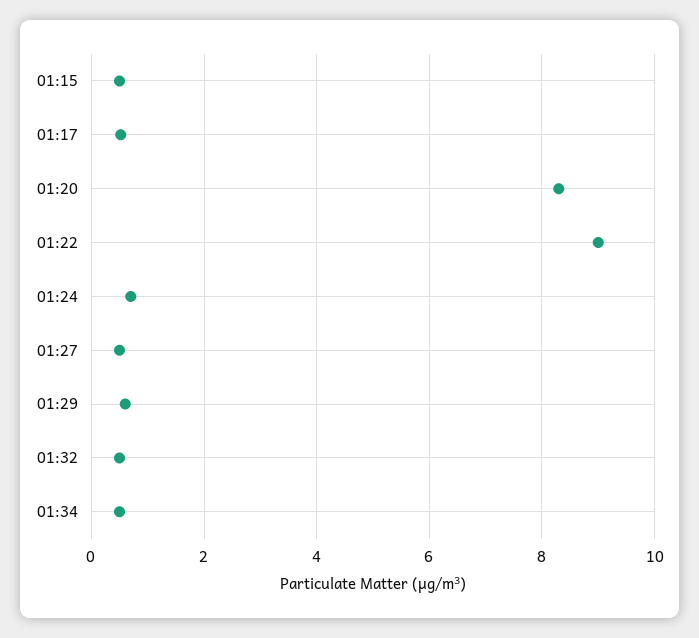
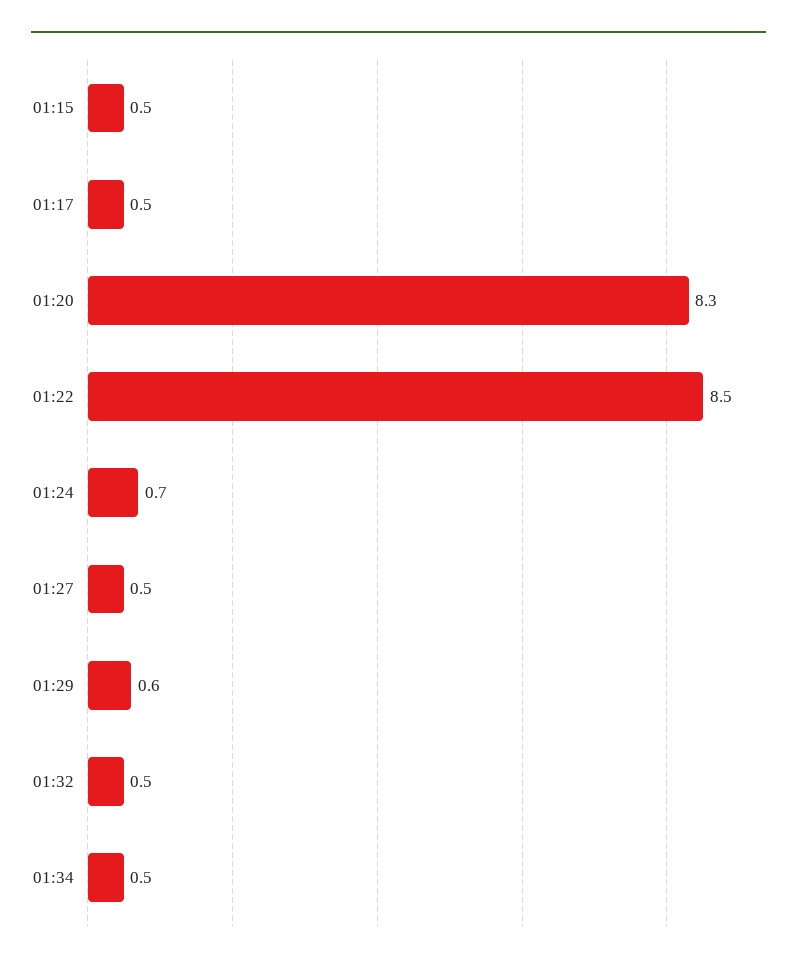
01:22: 9 -> 8.5

